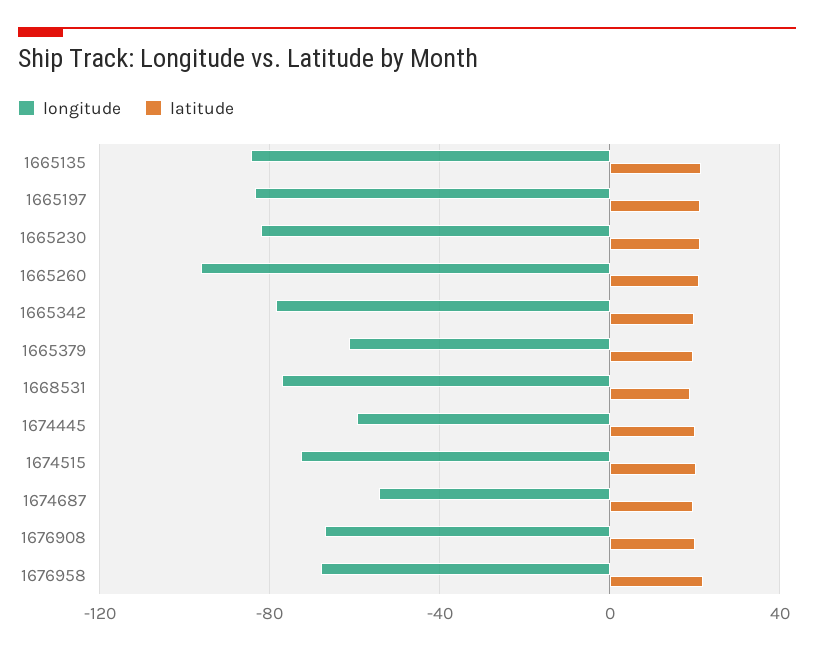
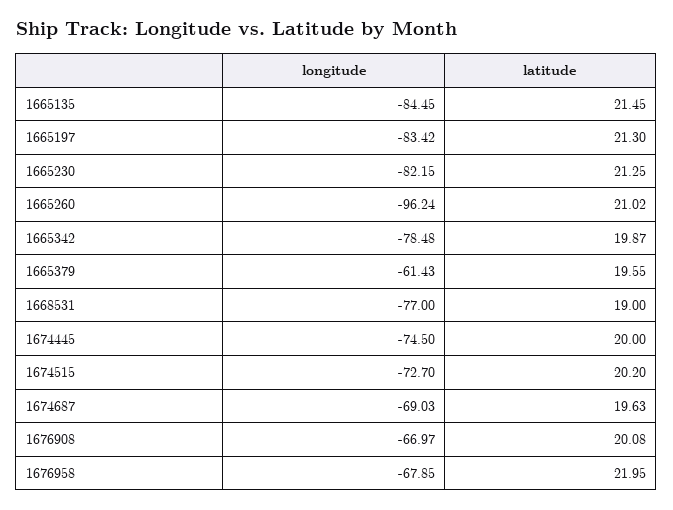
longitude, 1674445: -60 -> -74.5
longitude, 1674687: -55 -> -69.03

